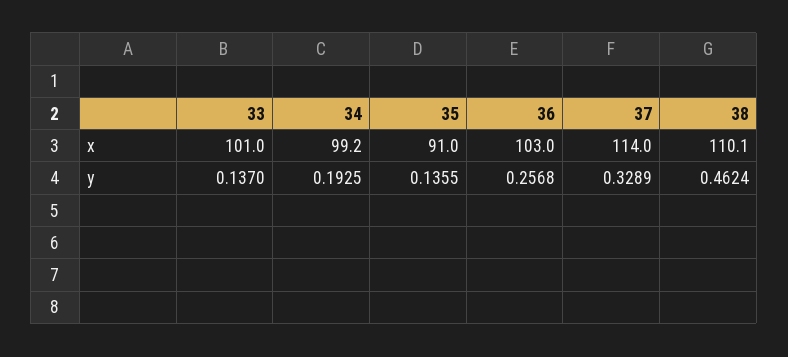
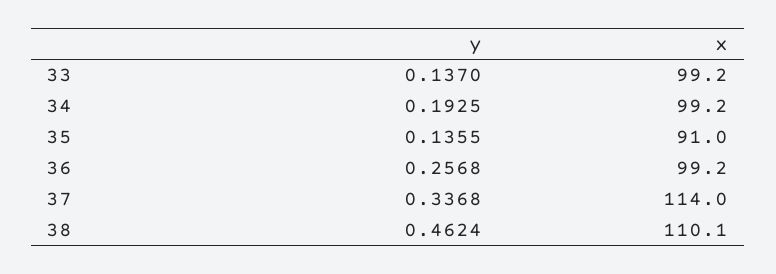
33, x: 101 -> 99.2
36, x: 103 -> 99.2
37, y: 0.3289 -> 0.3368

